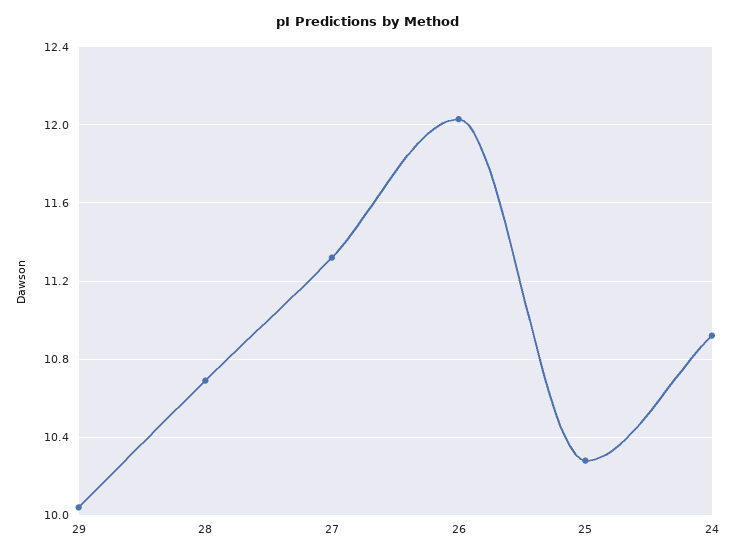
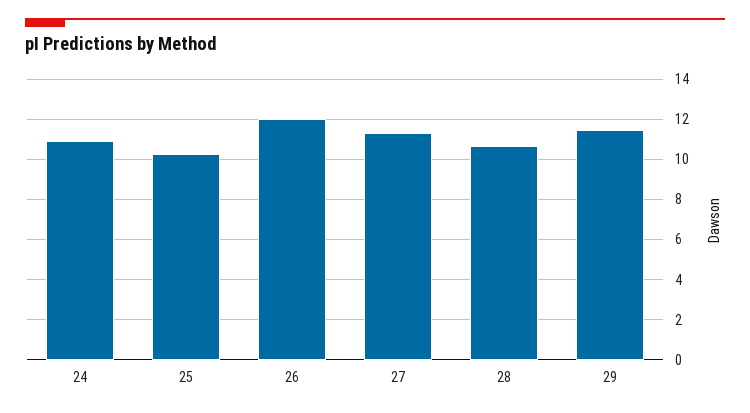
29: 10.05 -> 11.5

